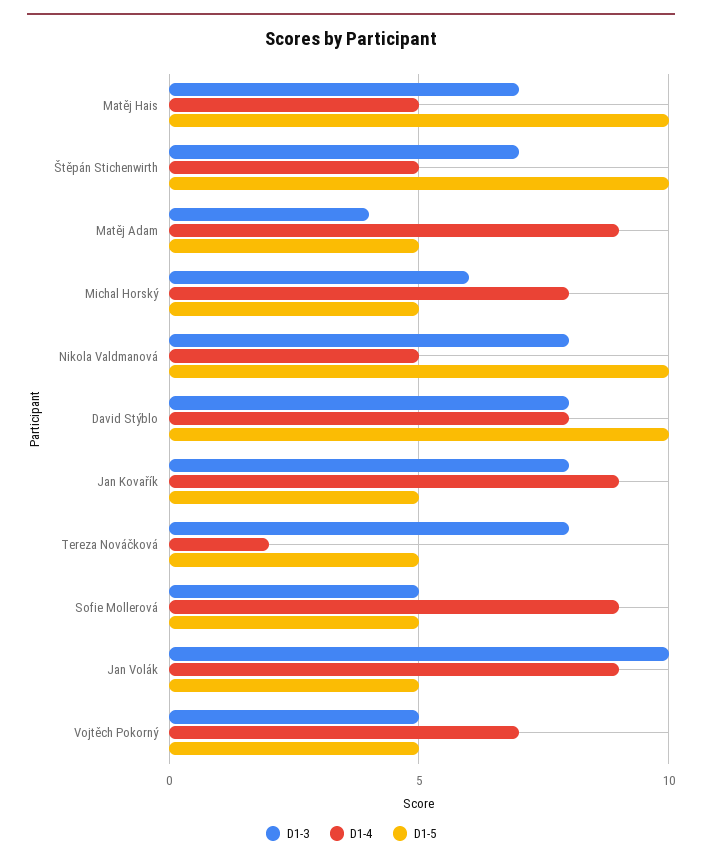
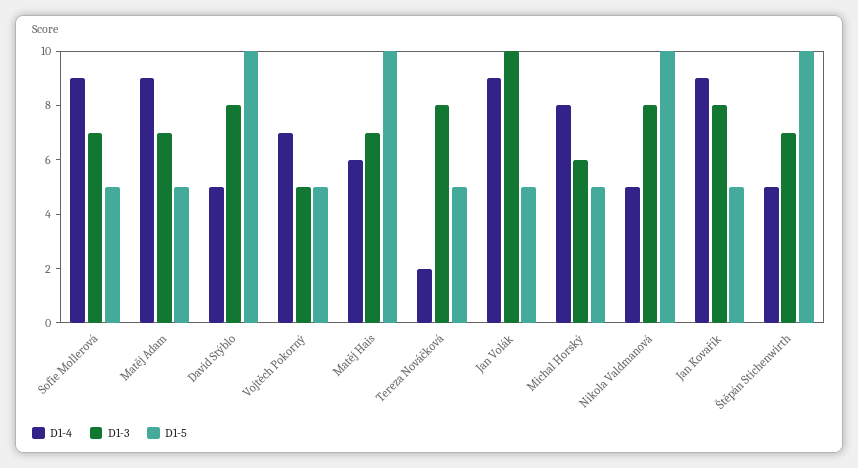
D1-4, Matěj Hais: 5 -> 6
D1-3, Matěj Adam: 4 -> 7
D1-4, David Stýblo: 8 -> 5
D1-3, Sofie Mollerová: 5 -> 7

